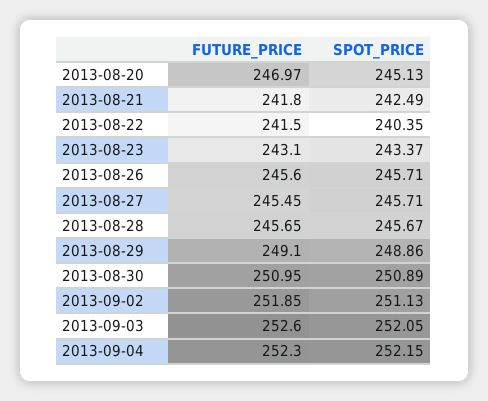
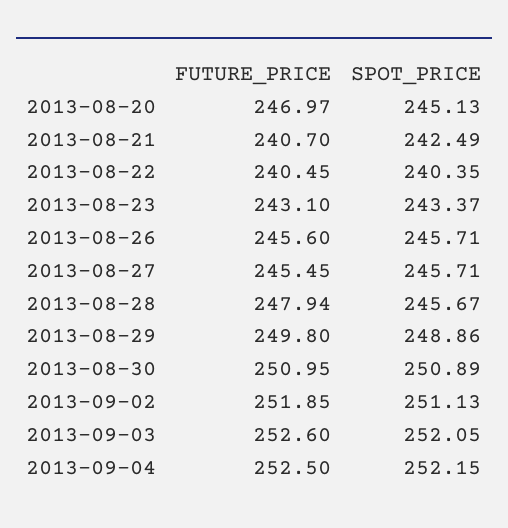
FUTURE_PRICE, 2013-08-21: 241.8 -> 240.7
FUTURE_PRICE, 2013-08-22: 241.5 -> 240.45
FUTURE_PRICE, 2013-08-28: 245.65 -> 247.94
FUTURE_PRICE, 2013-08-29: 249.1 -> 249.8
FUTURE_PRICE, 2013-09-04: 252.3 -> 252.5

